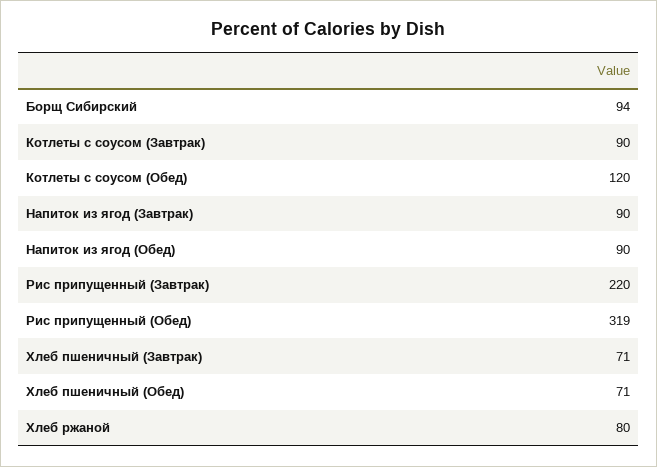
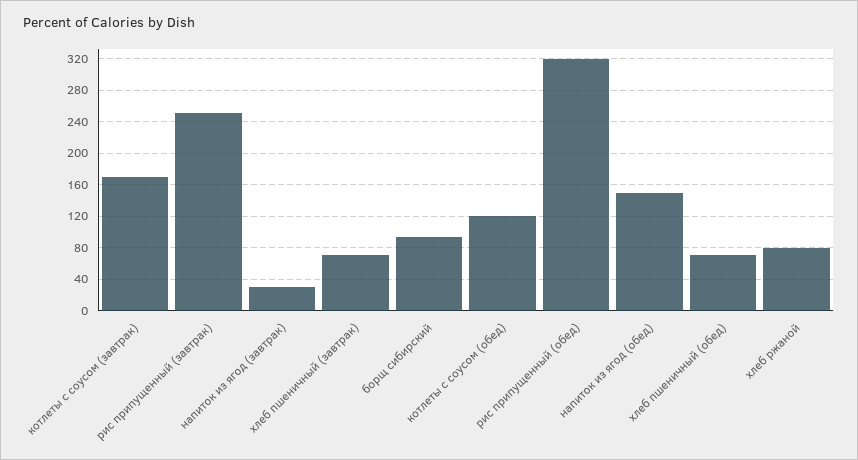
Котлеты с соусом (Завтрак): 90 -> 170
Напиток из ягод (Завтрак): 90 -> 30
Напиток из ягод (Обед): 90 -> 150
Рис припущенный (Завтрак): 220 -> 250

